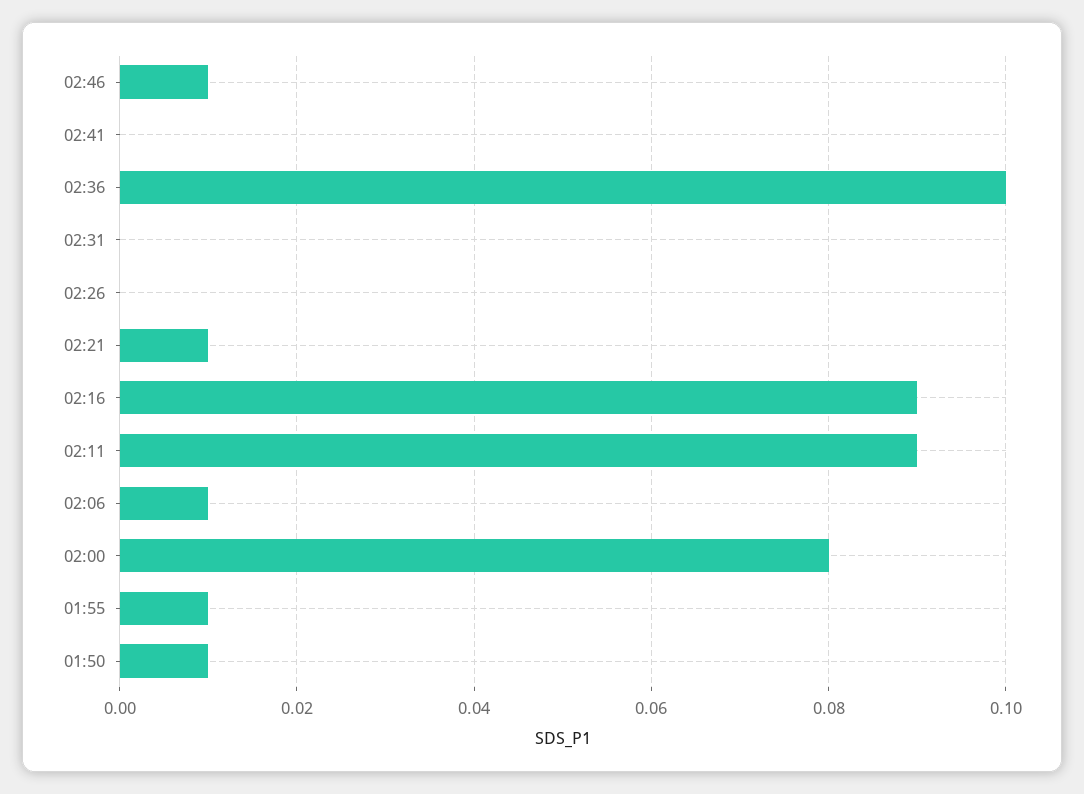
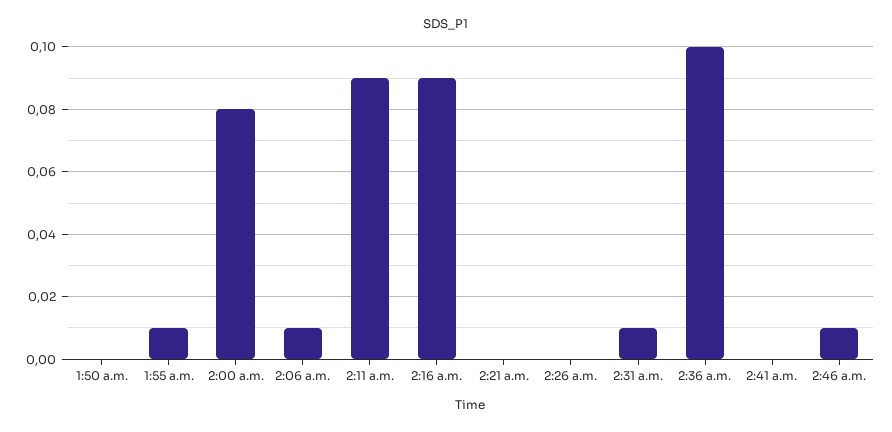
02:31: 0 -> 0.01
02:21: 0.01 -> 0
01:50: 0.01 -> 0

